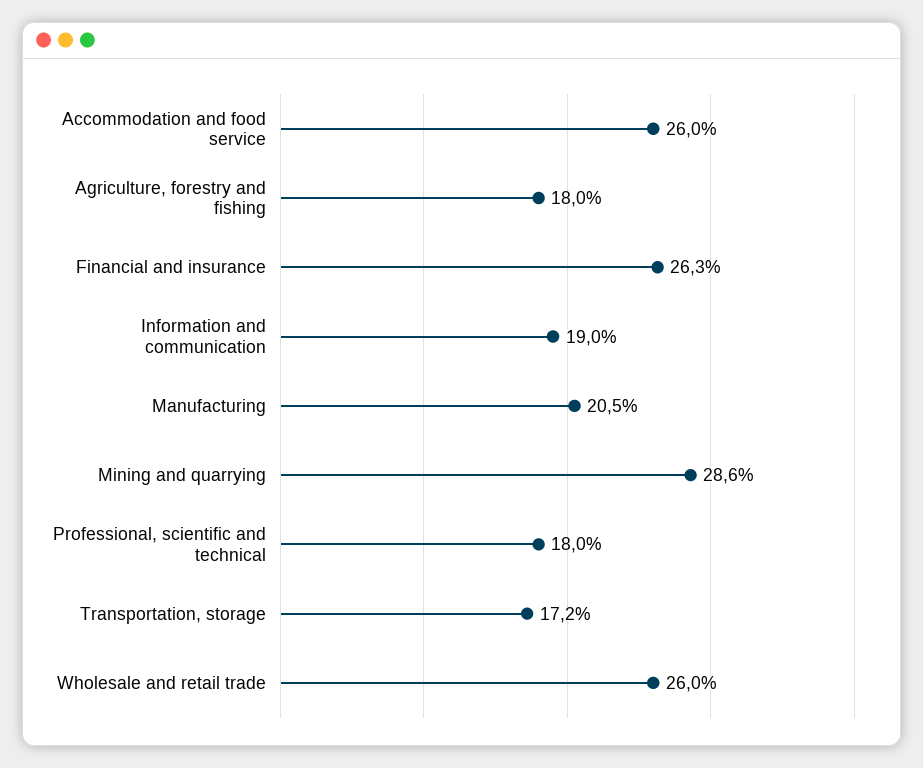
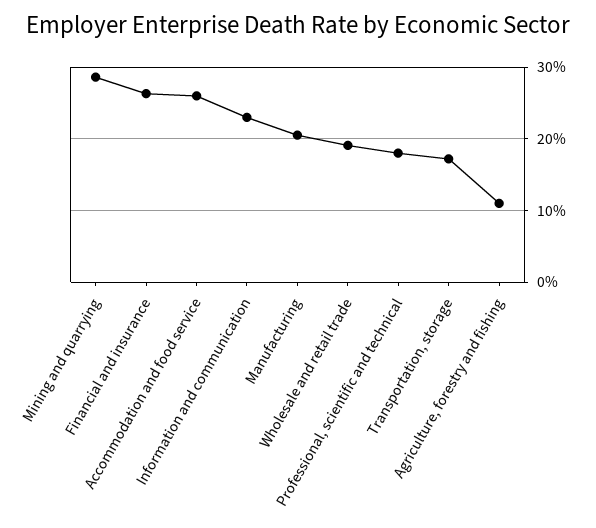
Agriculture, forestry and fishing: 18 -> 11
Information and communication: 19 -> 23
Wholesale and retail trade: 26 -> 19

